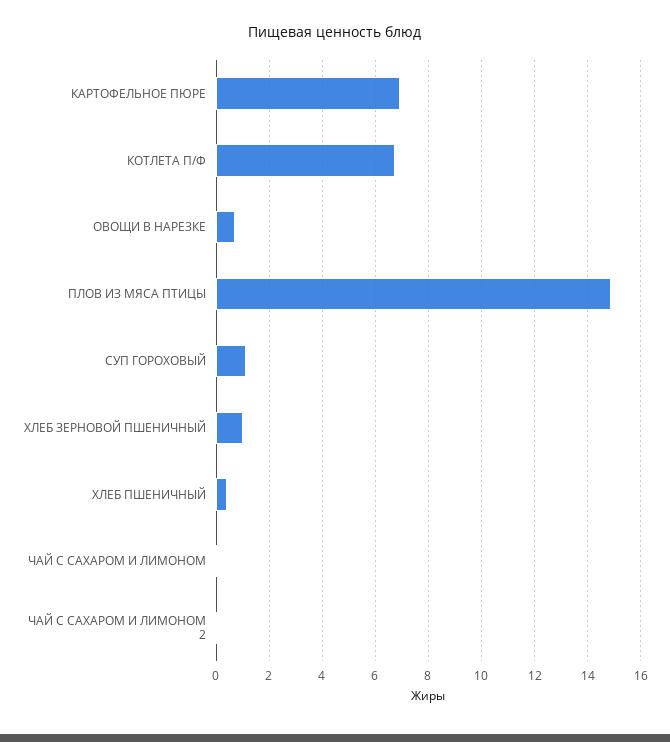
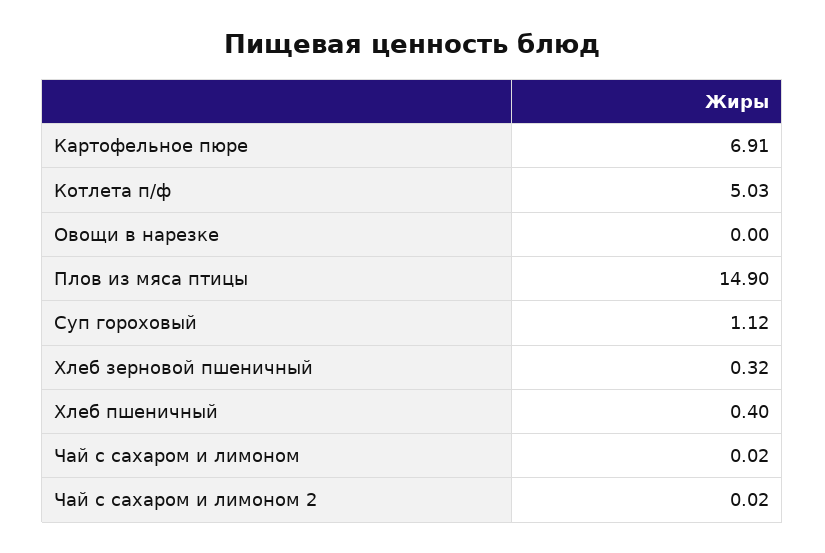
КОТЛЕТА П/Ф: 6.75 -> 5.03
ОВОЩИ В НАРЕЗКЕ: 0.75 -> 0
ХЛЕБ ЗЕРНОВОЙ ПШЕНИЧНЫЙ: 1 -> 0.32

